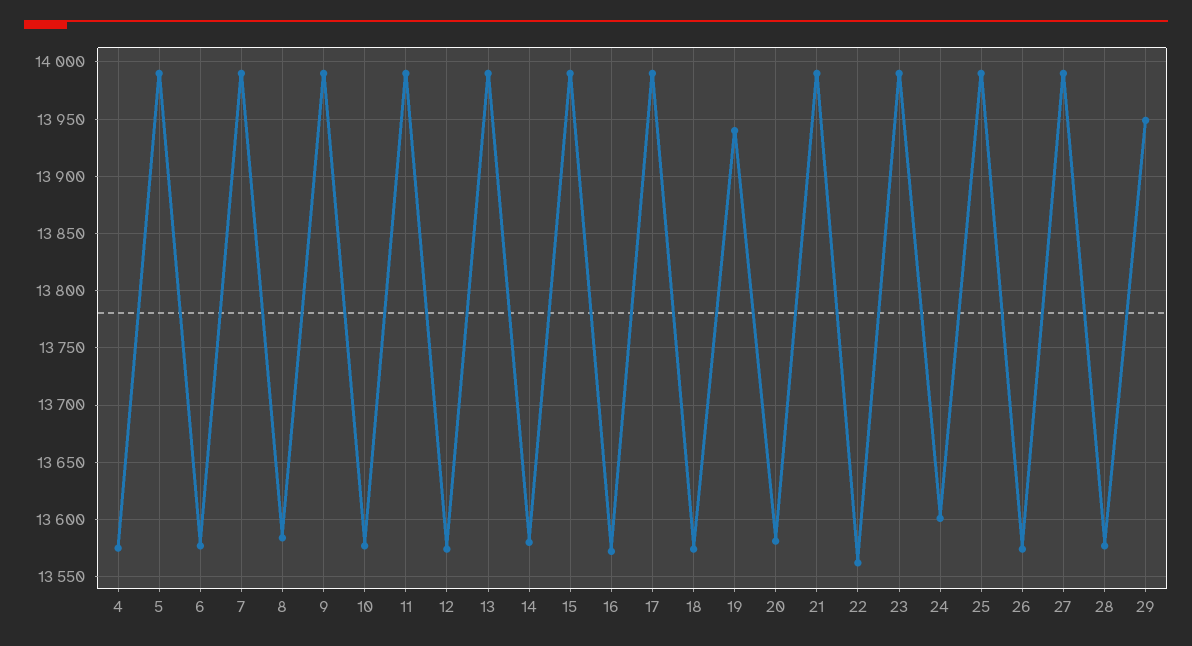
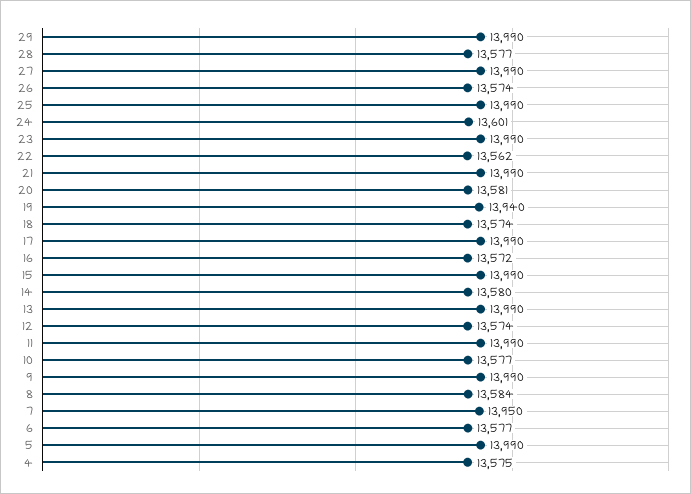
7: 13990 -> 13950
29: 13950 -> 13990

